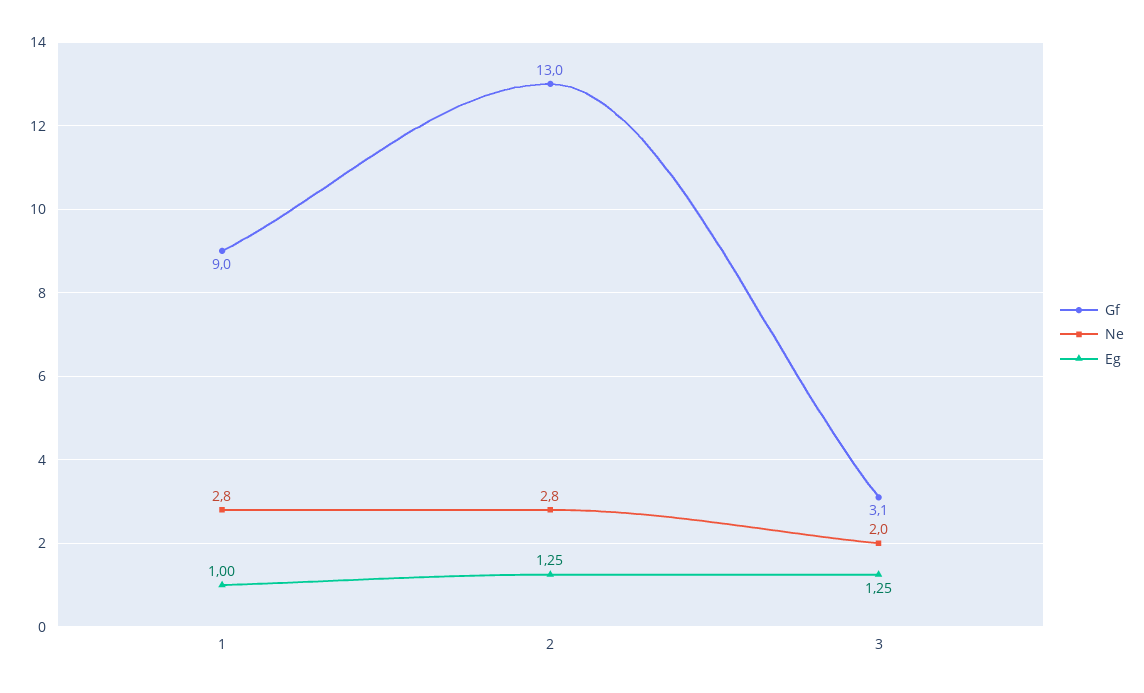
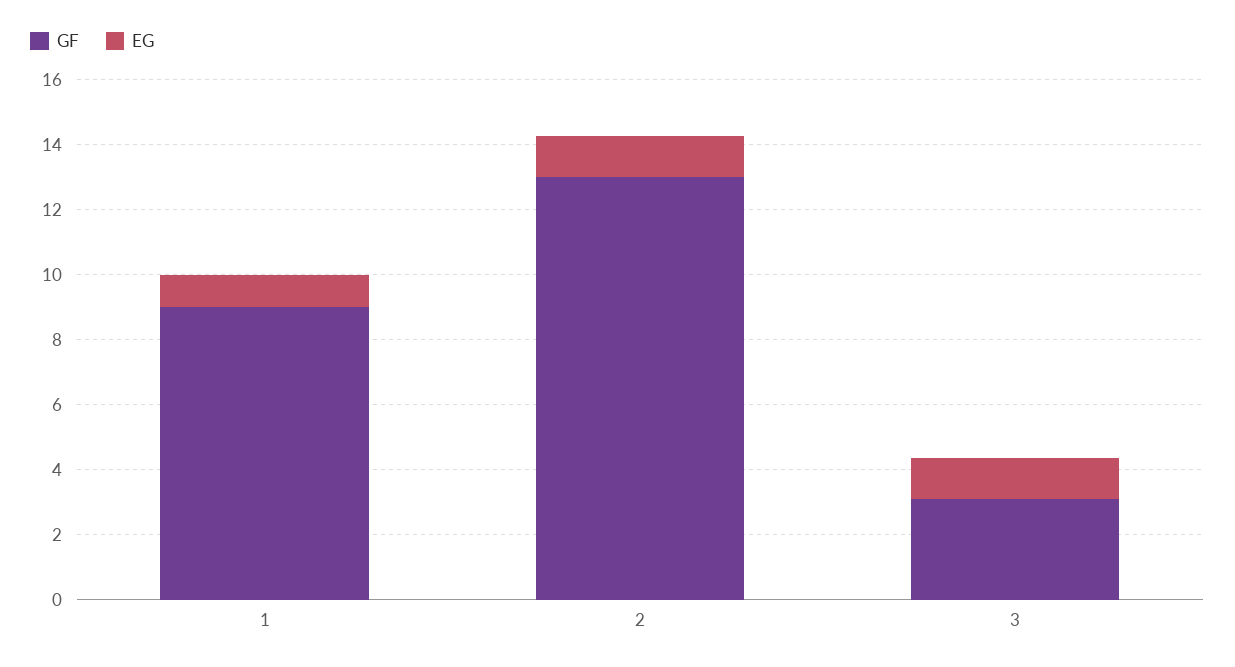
Ne, 1: 2.8 -> none
Ne, 2: 2.8 -> none
Ne, 3: 2 -> none

